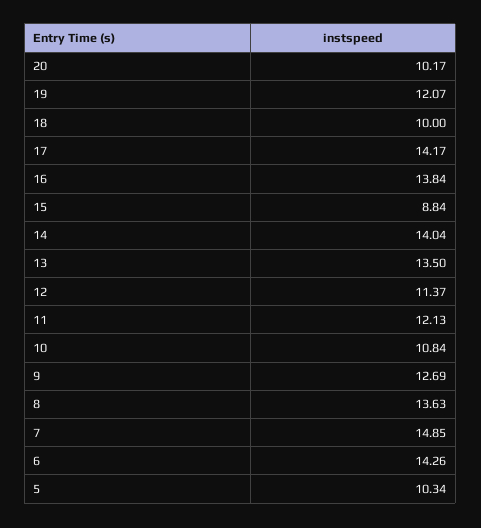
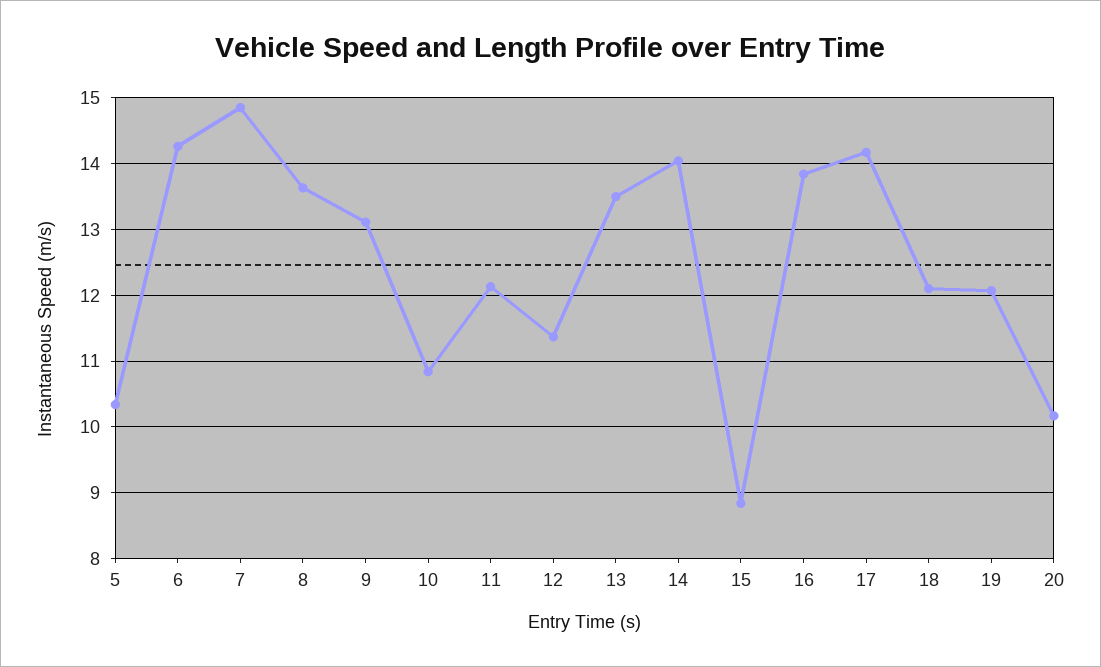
18: 10 -> 12.1
9: 12.69 -> 13.1

